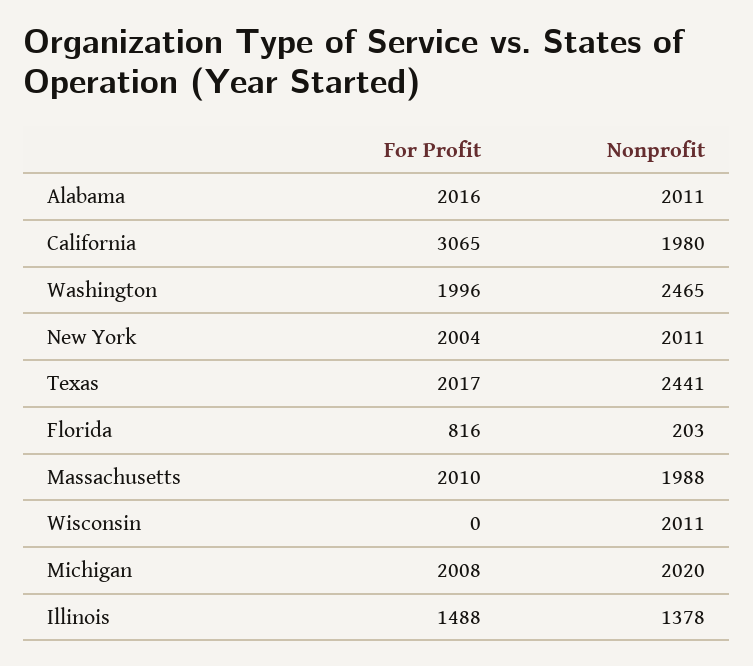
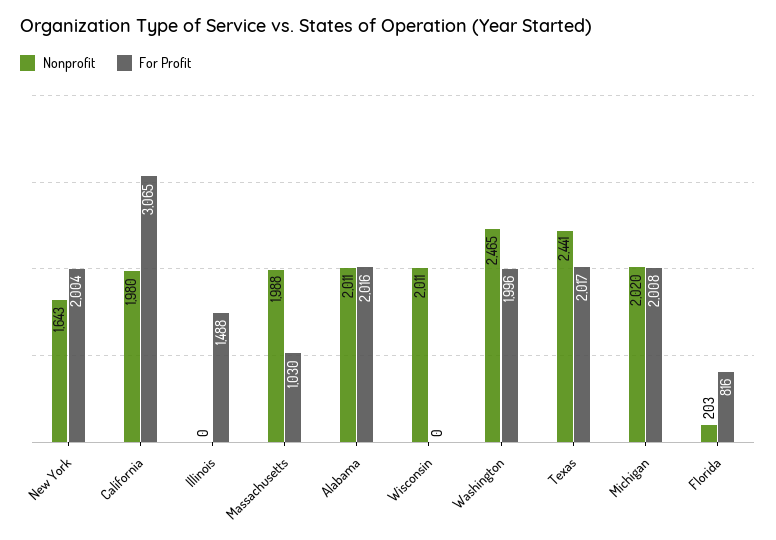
Nonprofit, New York: 2011 -> 1643
For Profit, Massachusetts: 2010 -> 1030
Nonprofit, Illinois: 1378 -> 0

